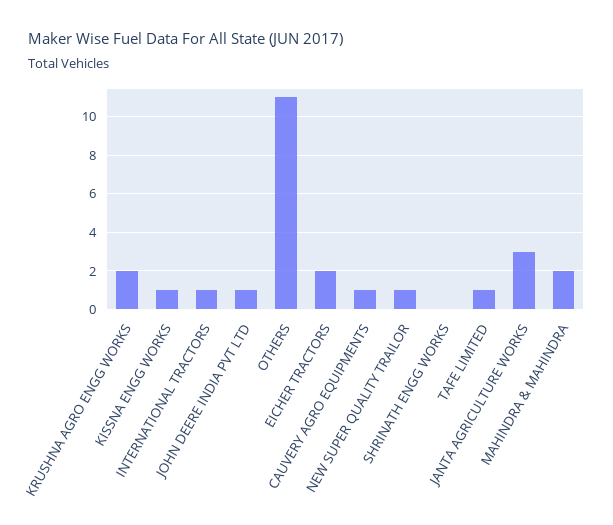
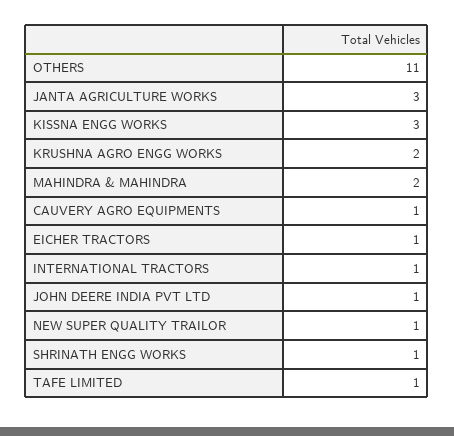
KISSNA ENGG WORKS: 1 -> 3
EICHER TRACTORS: 2 -> 1
SHRINATH ENGG WORKS: 0 -> 1

